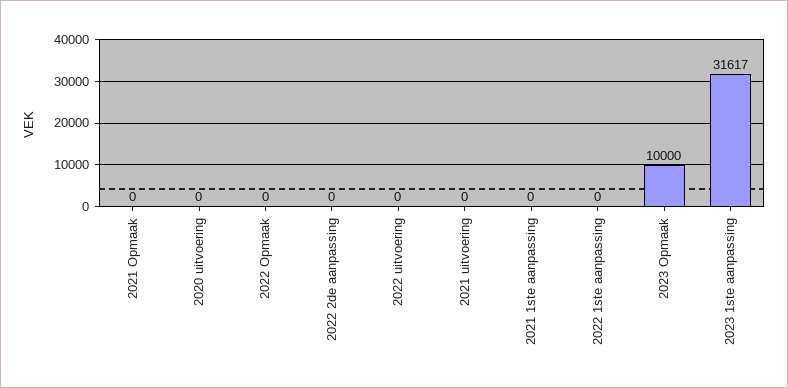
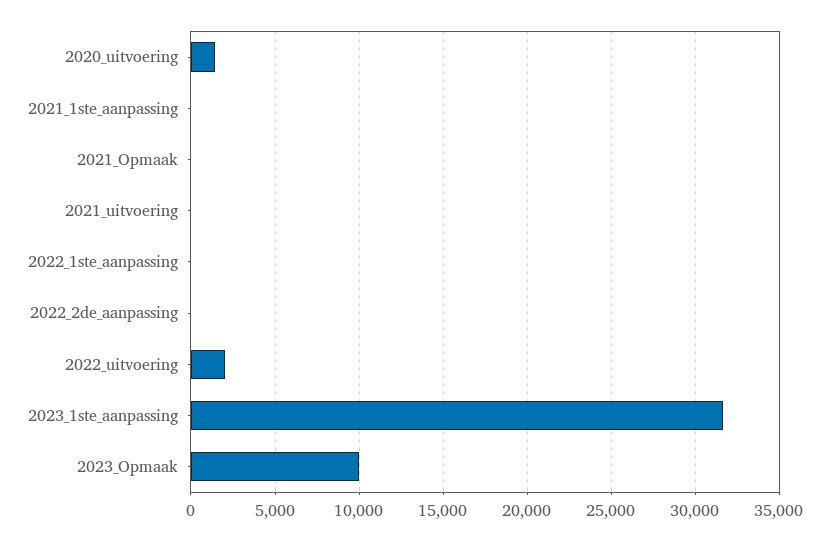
2020 uitvoering: 0 -> 1500
2022 Opmaak: 0 -> none
2022 uitvoering: 0 -> 2000

